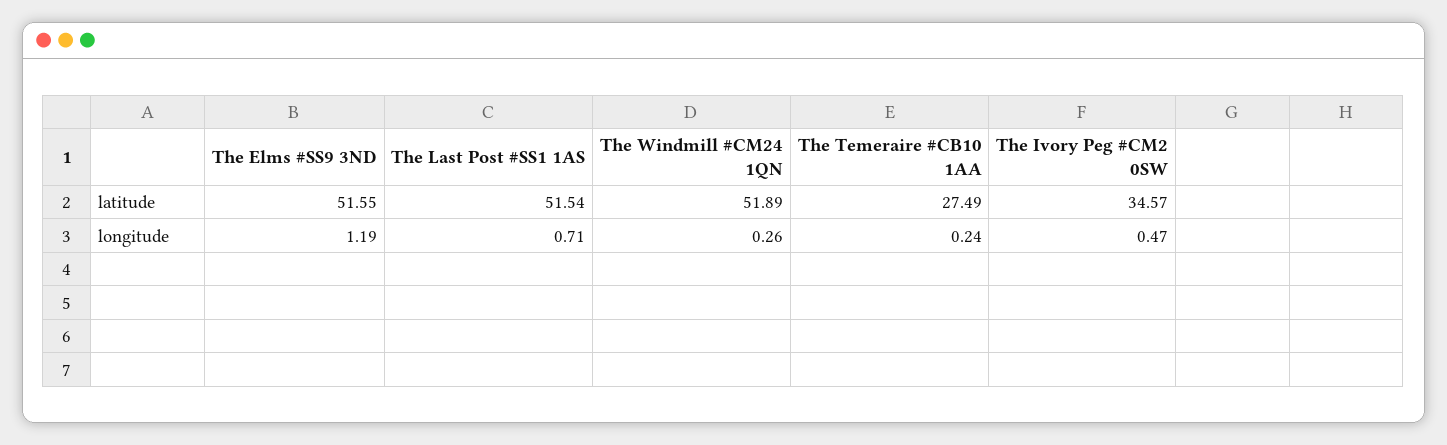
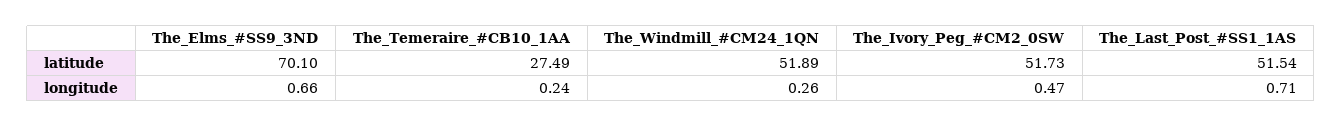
The Elms #SS9 3ND, latitude: 51.55 -> 70.1
The Ivory Peg #CM2 0SW, latitude: 34.57 -> 51.73
The Elms #SS9 3ND, longitude: 1.19 -> 0.66

